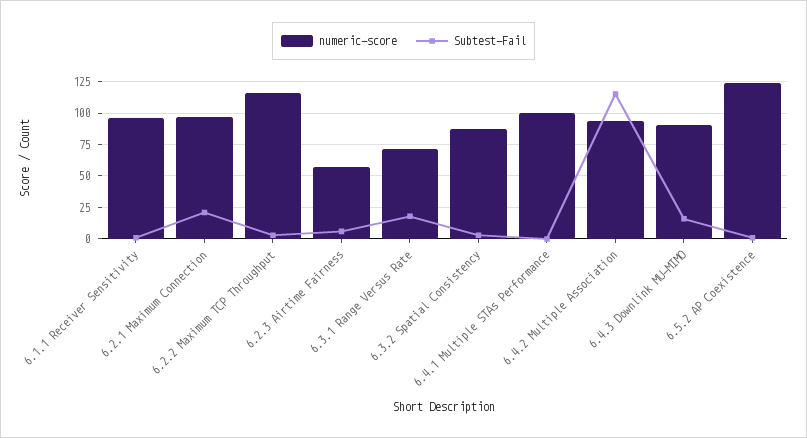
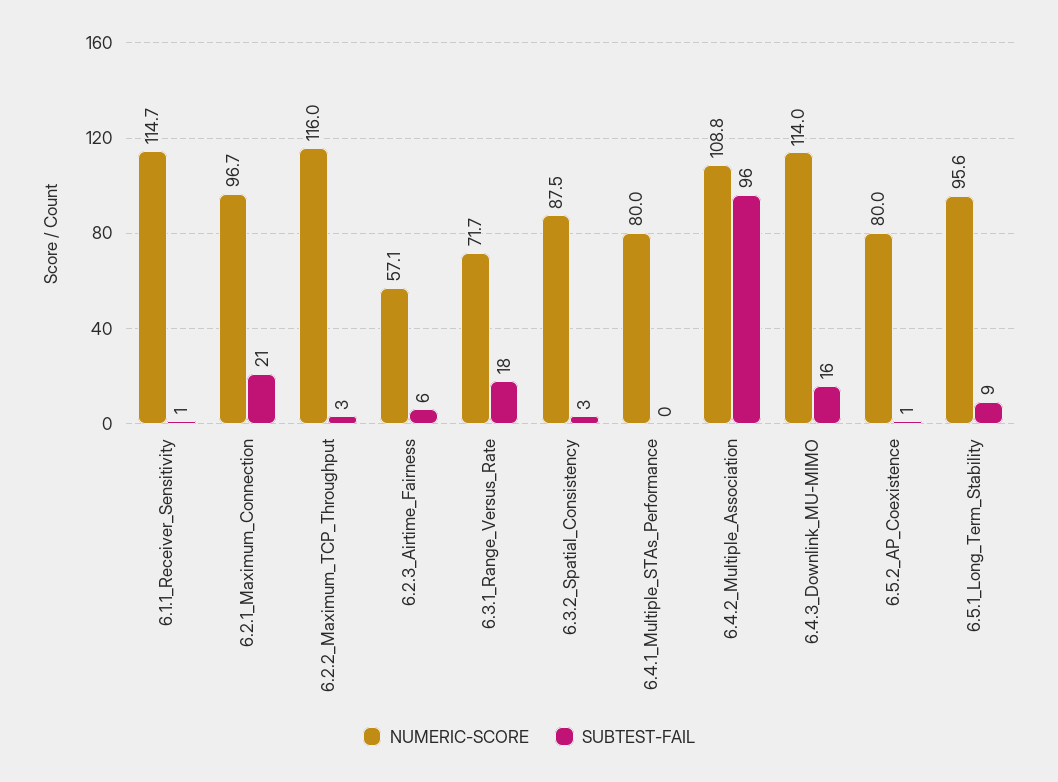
numeric-score, 6.1.1 Receiver Sensitivity: 95 -> 114.7
numeric-score, 6.4.1 Multiple STAs Performance: 100 -> 80
numeric-score, 6.4.2 Multiple Association: 95 -> 108.8
Subtest-Fail, 6.4.2 Multiple Association: 115 -> 96
numeric-score, 6.4.3 Downlink MU-MIMO: 90 -> 114
numeric-score, 6.5.2 AP Coexistence: 125 -> 80
numeric-score, 6.5.1_Long_Term_Stability: none -> 95.6
Subtest-Fail, 6.5.1_Long_Term_Stability: none -> 9

